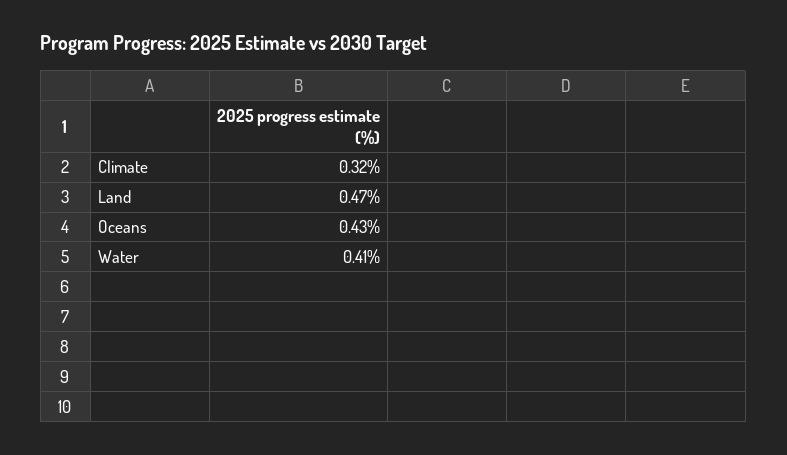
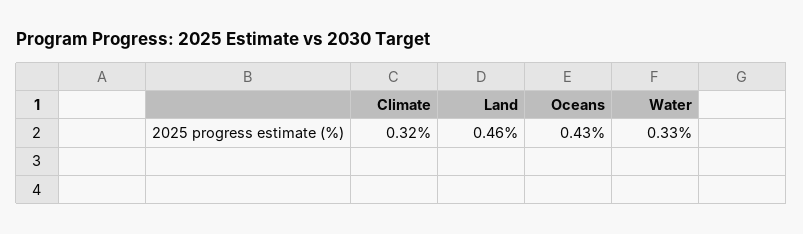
Land: 0.47 -> 0.46
Water: 0.41 -> 0.33

